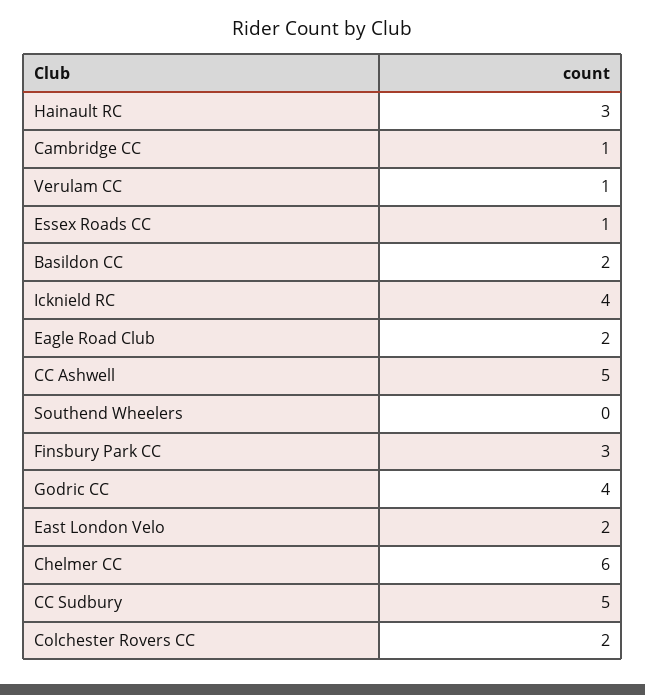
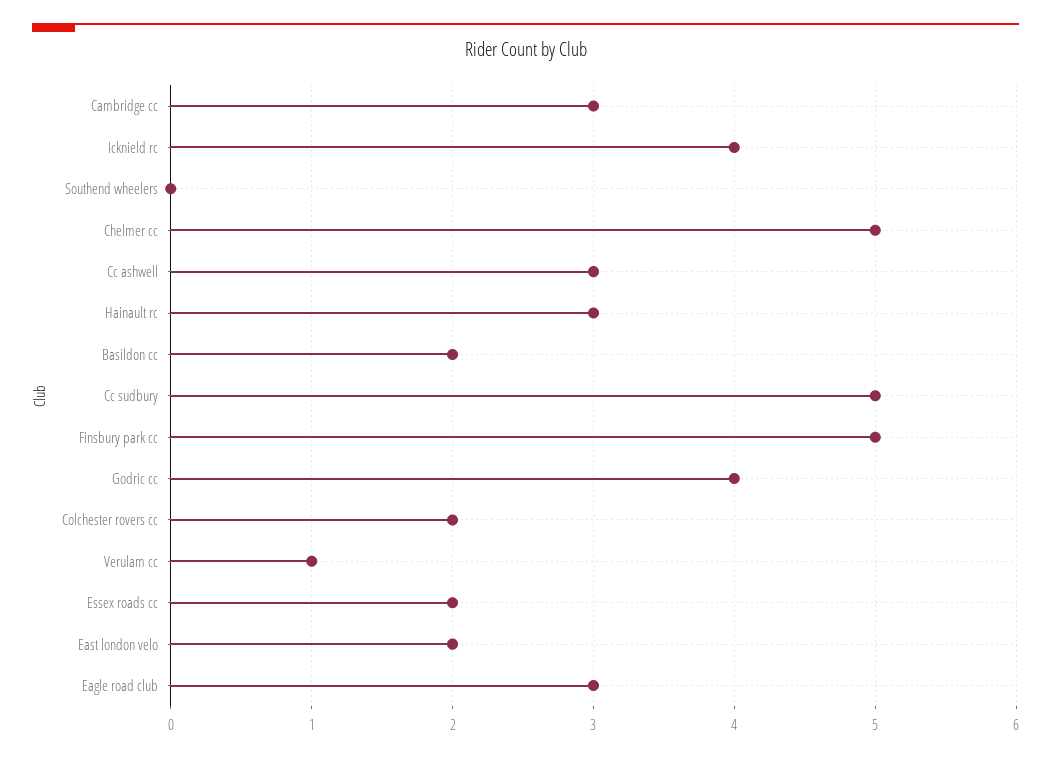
Cambridge CC: 1 -> 3
Essex Roads CC: 1 -> 2
Eagle Road Club: 2 -> 3
CC Ashwell: 5 -> 3
Finsbury Park CC: 3 -> 5
Chelmer CC: 6 -> 5

